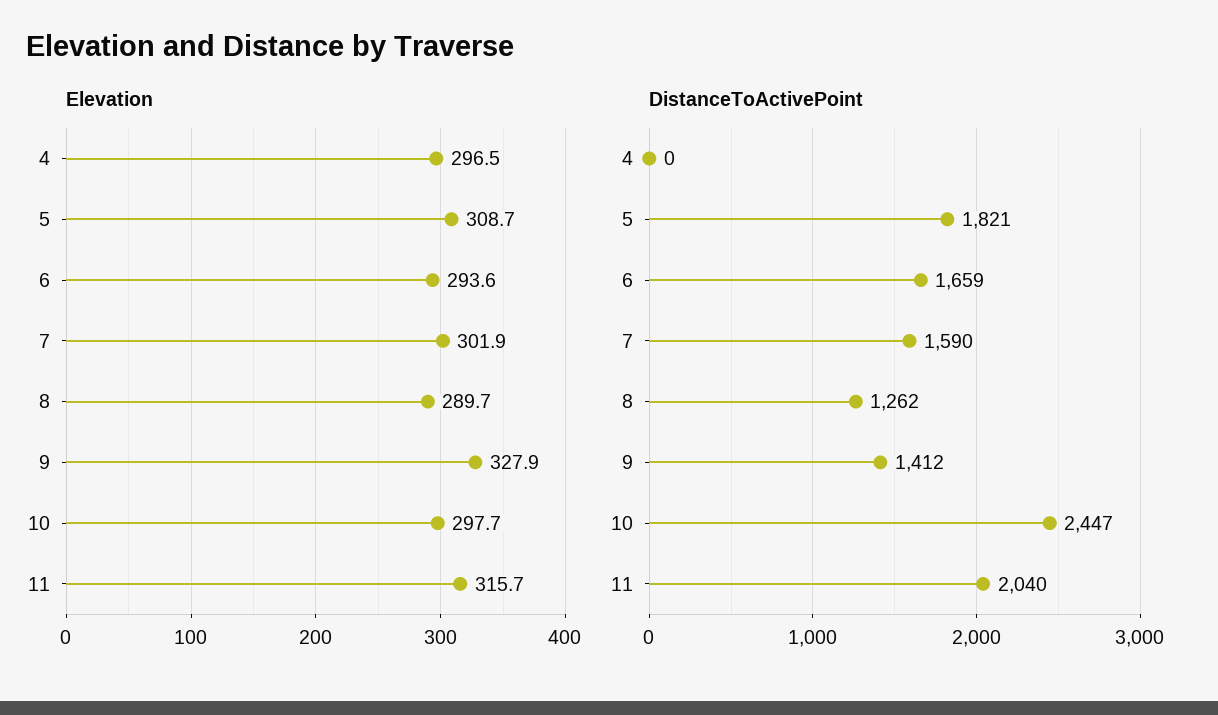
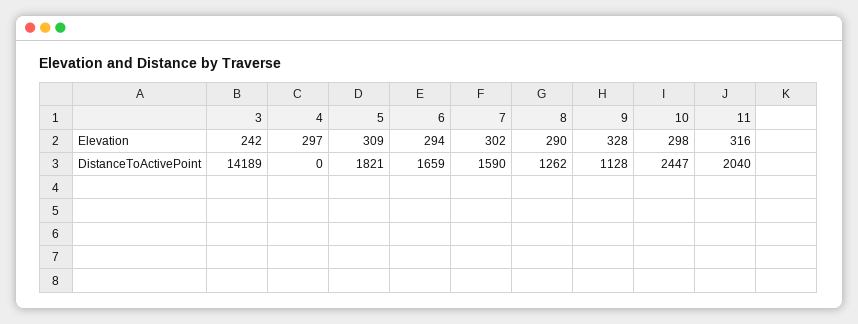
DistanceToActivePoint, 9: 1412 -> 1128
Elevation, 3: none -> 242
DistanceToActivePoint, 3: none -> 14189

